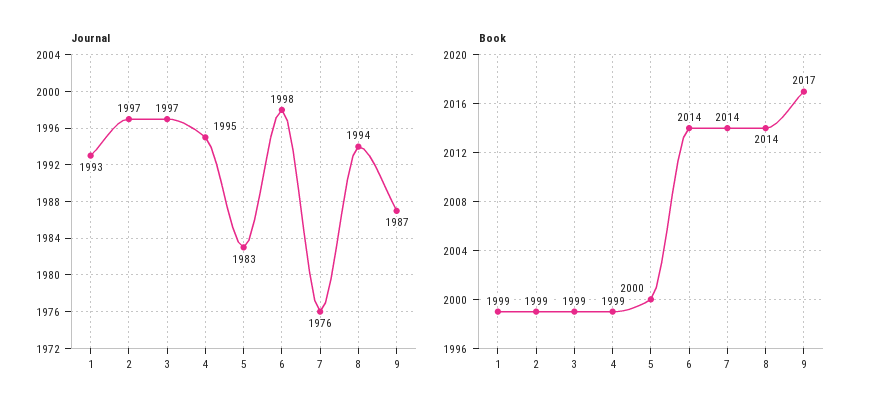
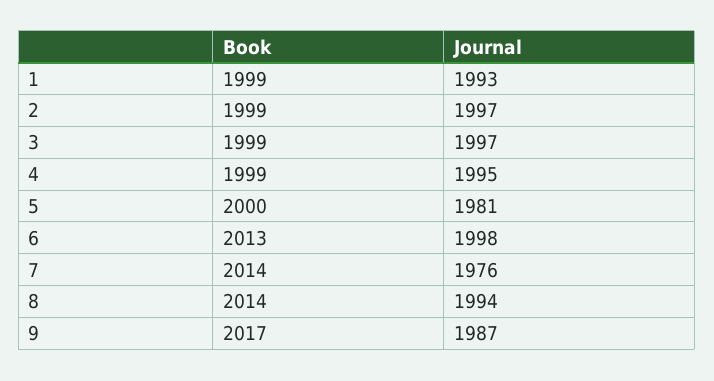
Journal, 5: 1983 -> 1981
Book, 6: 2014 -> 2013

